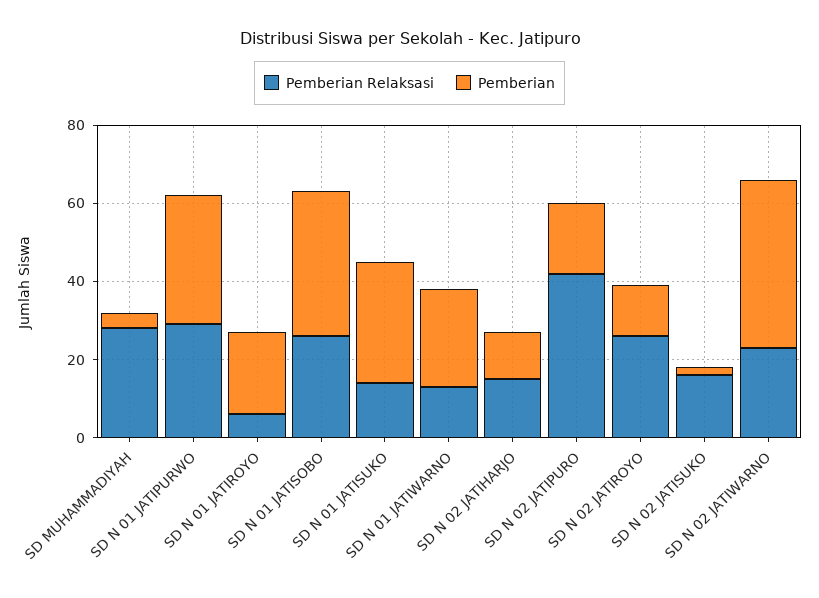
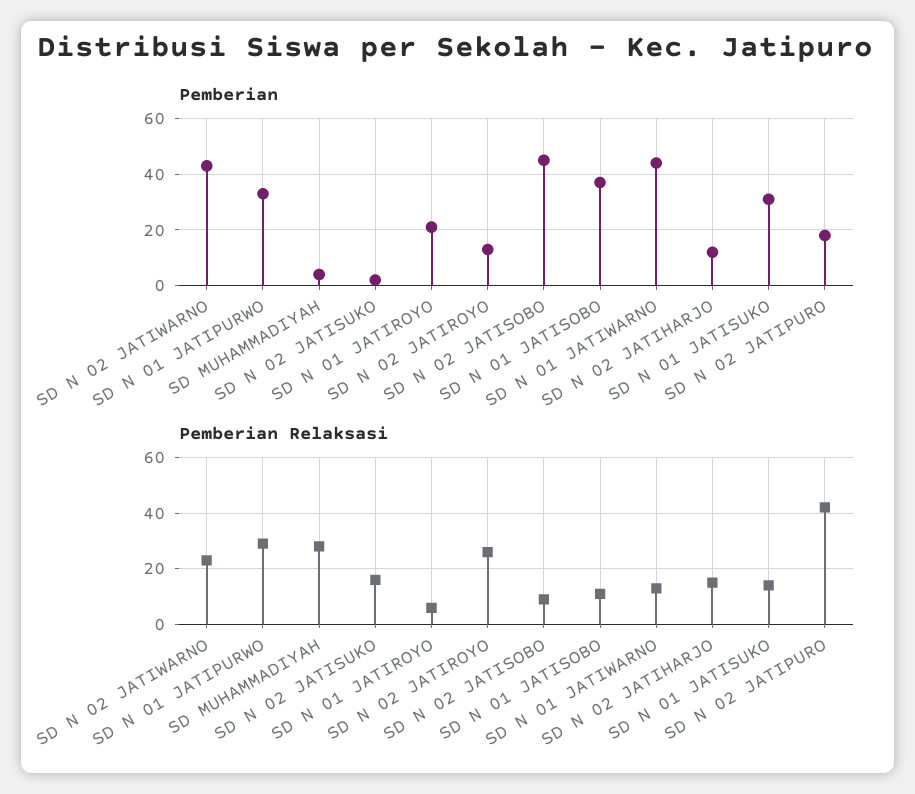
Pemberian Relaksasi, SD N 01 JATISOBO: 25 -> 10
Pemberian, SD N 01 JATIWARNO: 25 -> 45
Pemberian, SD N 02 JATISOBO: none -> 45
Pemberian Relaksasi, SD N 02 JATISOBO: none -> 10

